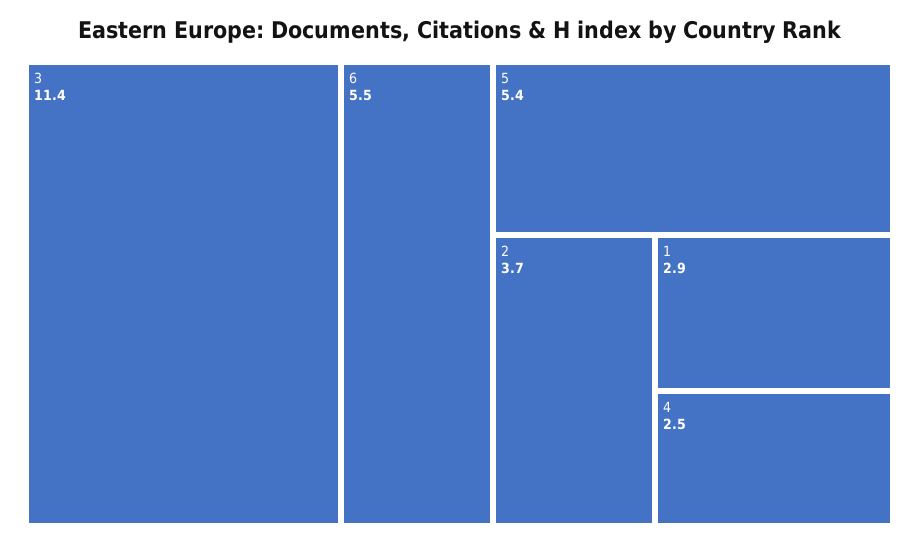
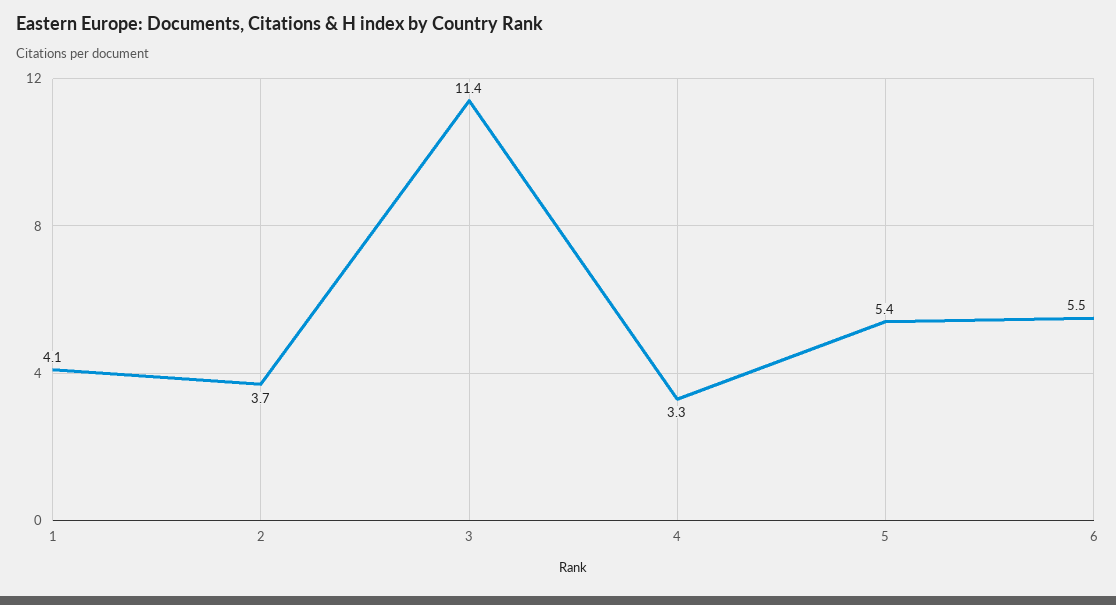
1: 2.9 -> 4.1
4: 2.5 -> 3.3

